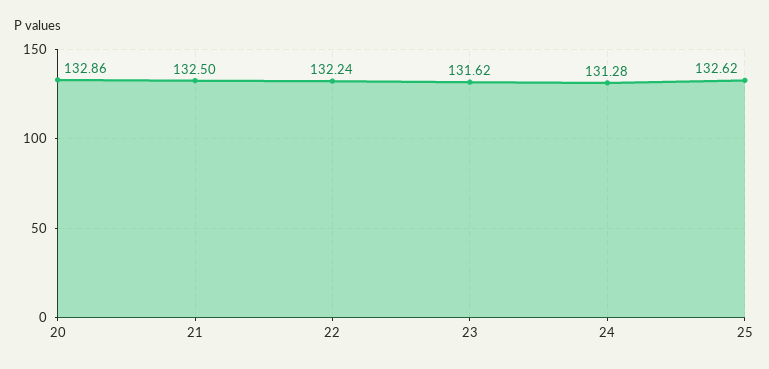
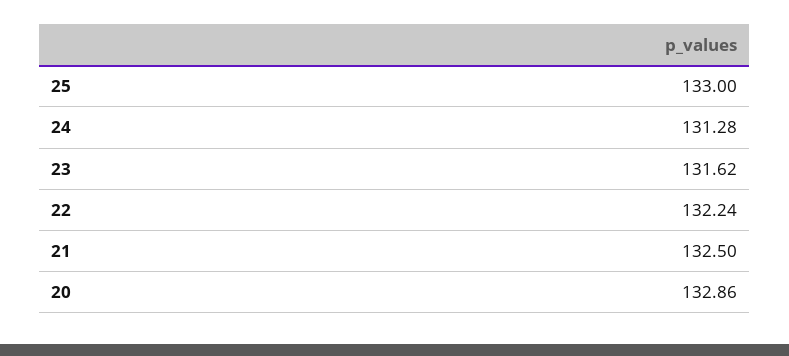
25: 132.62 -> 133

